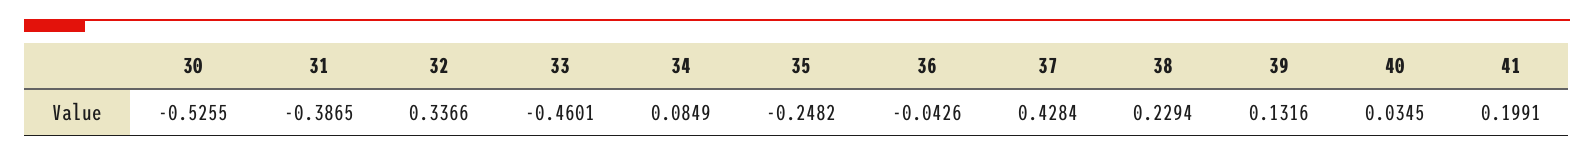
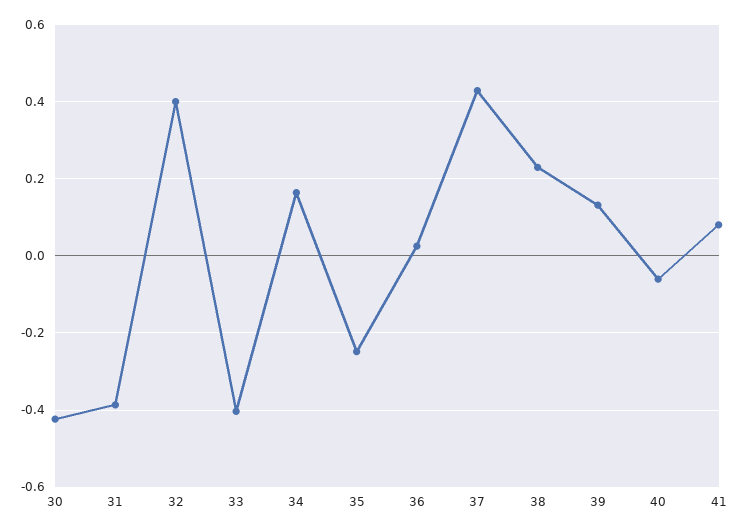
30: -0.5255 -> -0.42
32: 0.3366 -> 0.4
33: -0.4601 -> -0.4
34: 0.0849 -> 0.16
36: -0.0426 -> 0.02
40: 0.0345 -> -0.06
41: 0.1991 -> 0.08

